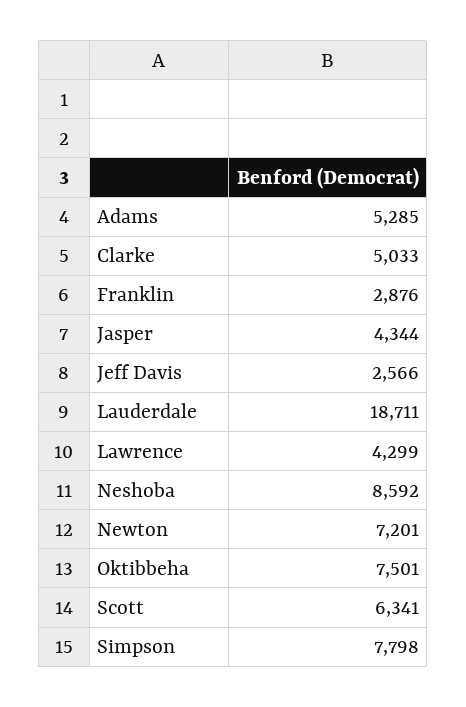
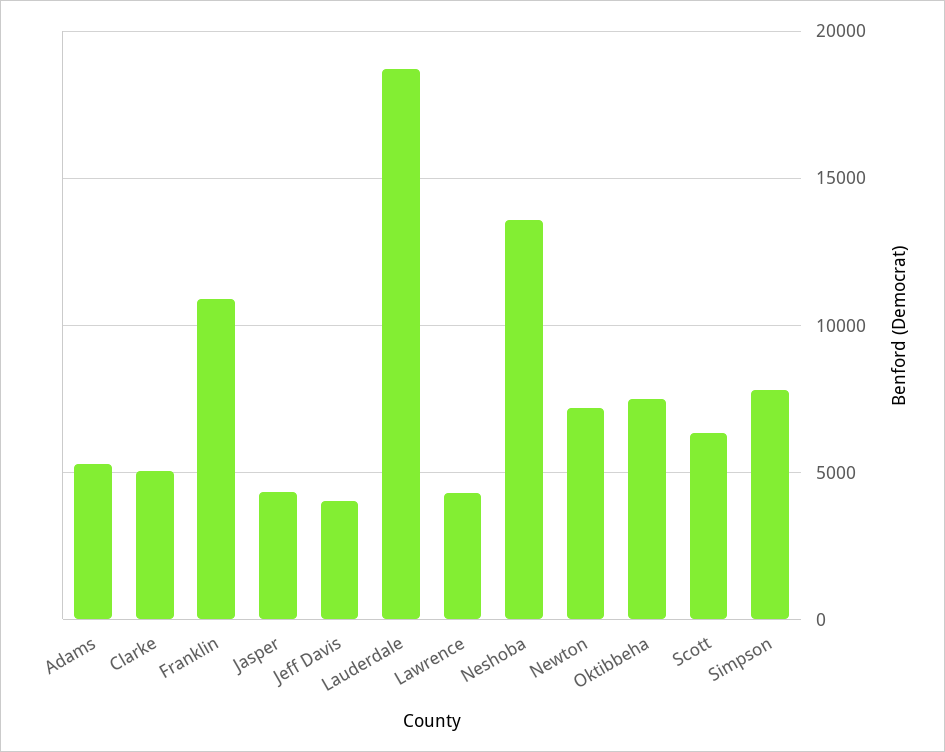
Franklin: 2876 -> 11000
Jeff Davis: 2566 -> 4000
Neshoba: 8592 -> 13500

